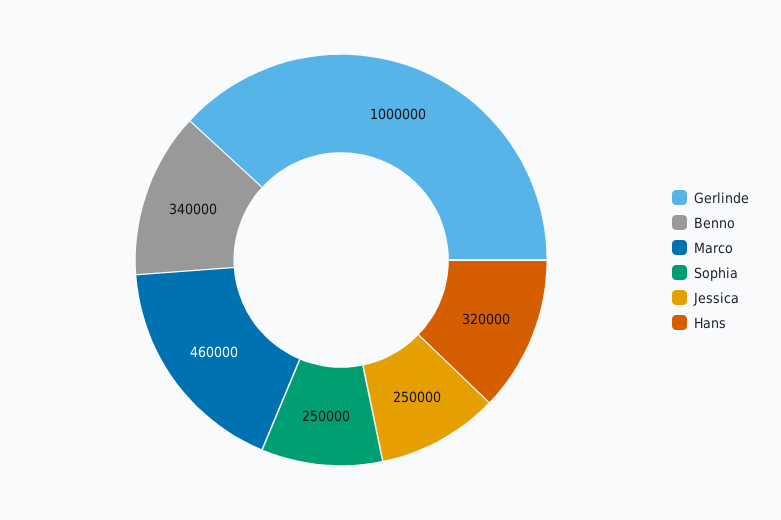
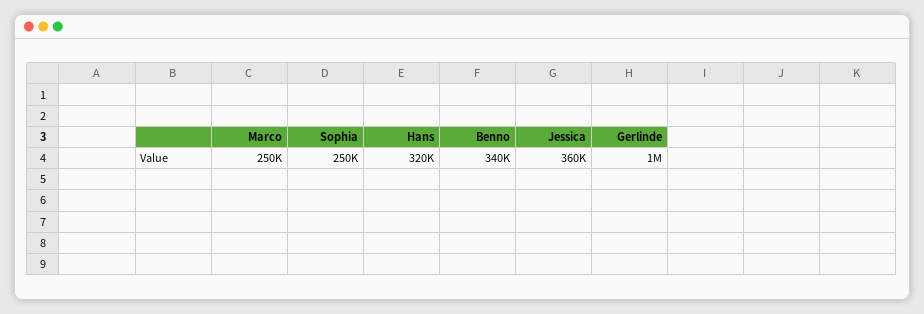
Marco: 460000 -> 250000
Jessica: 250000 -> 360000

